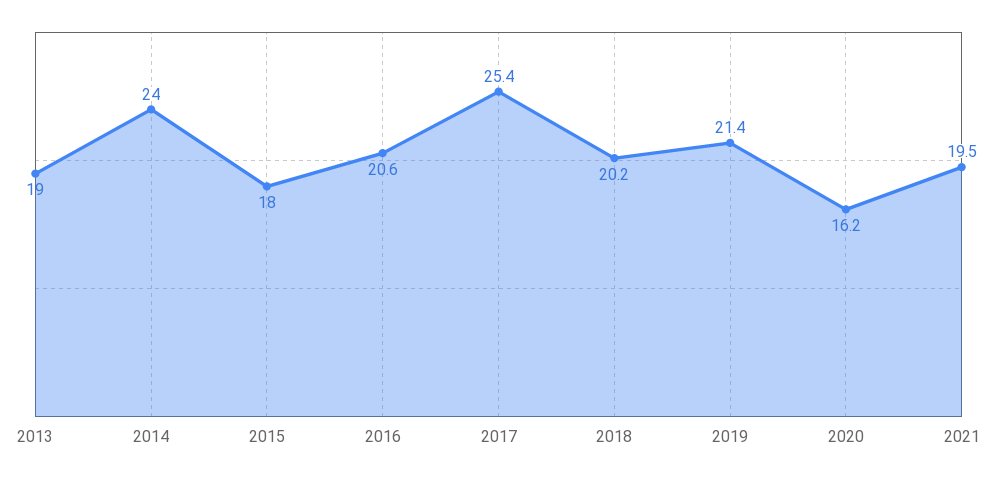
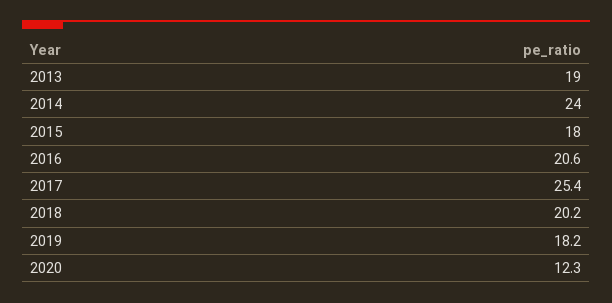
2019: 21.4 -> 18.2
2020: 16.2 -> 12.3
2021: 19.5 -> none

